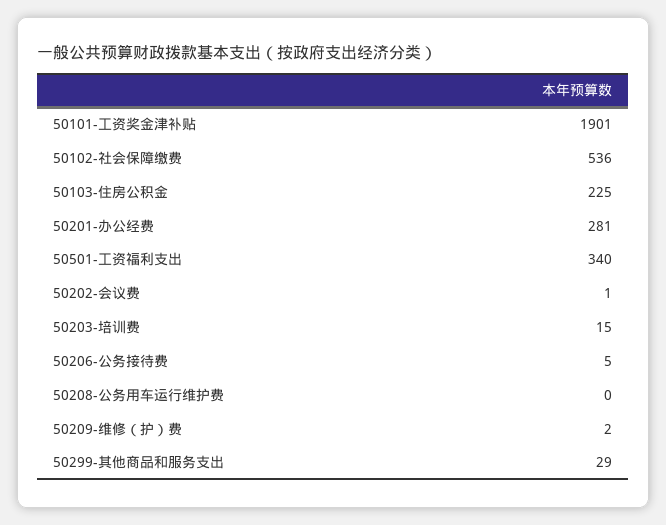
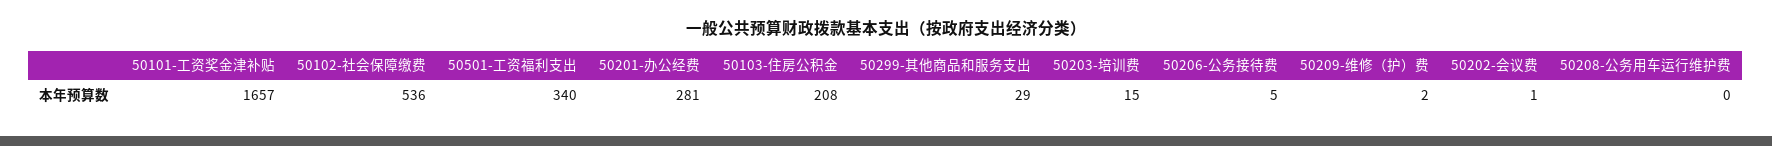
50101-工资奖金津补贴: 1901 -> 1657
50103-住房公积金: 225 -> 208

